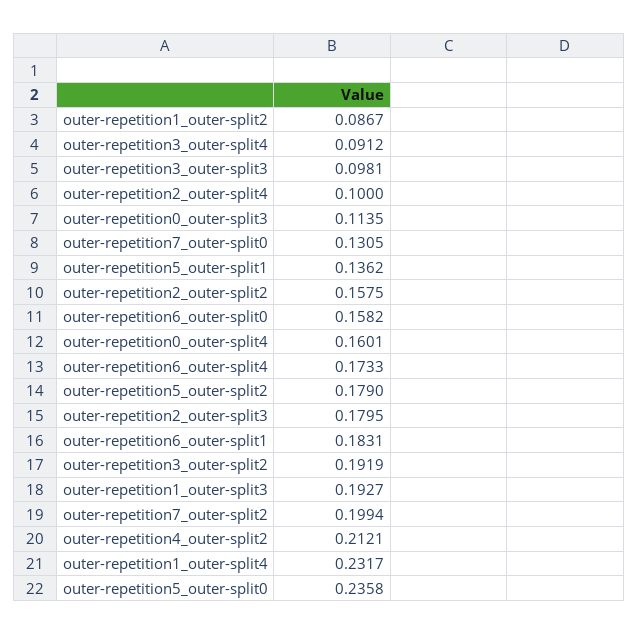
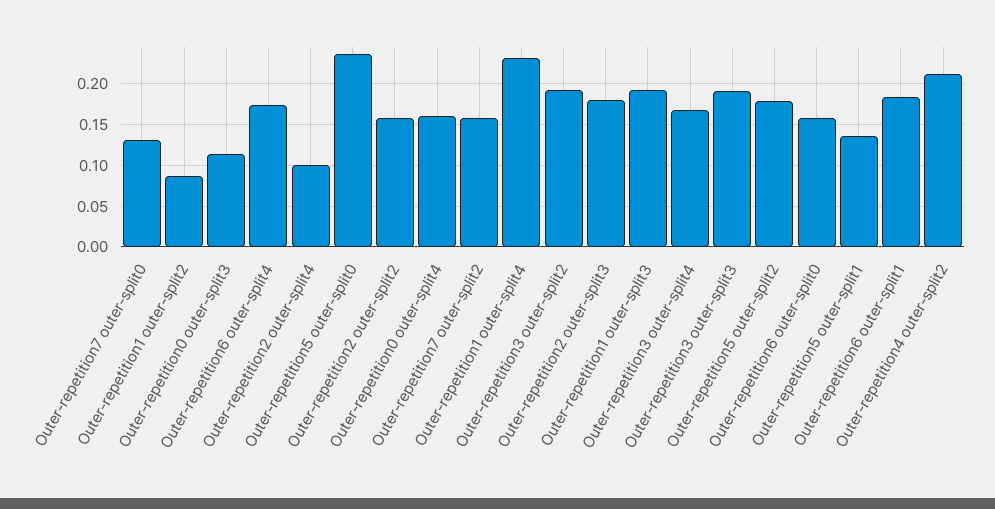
outer-repetition3_outer-split4: 0.0912 -> 0.17
outer-repetition3_outer-split3: 0.0981 -> 0.19
outer-repetition7_outer-split2: 0.1994 -> 0.16

